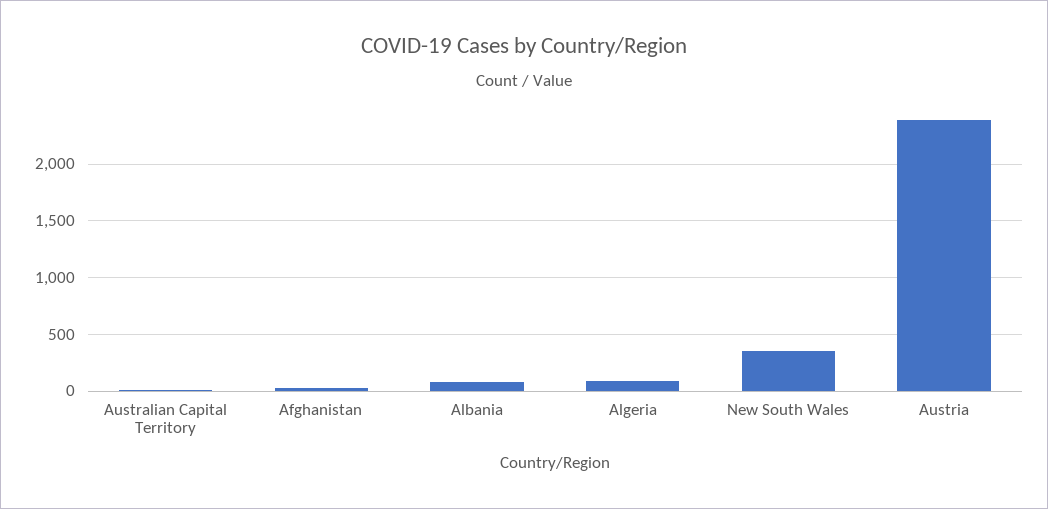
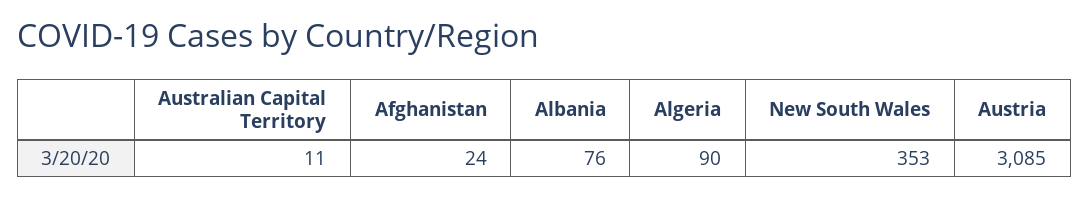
Austria: 2400 -> 3085

